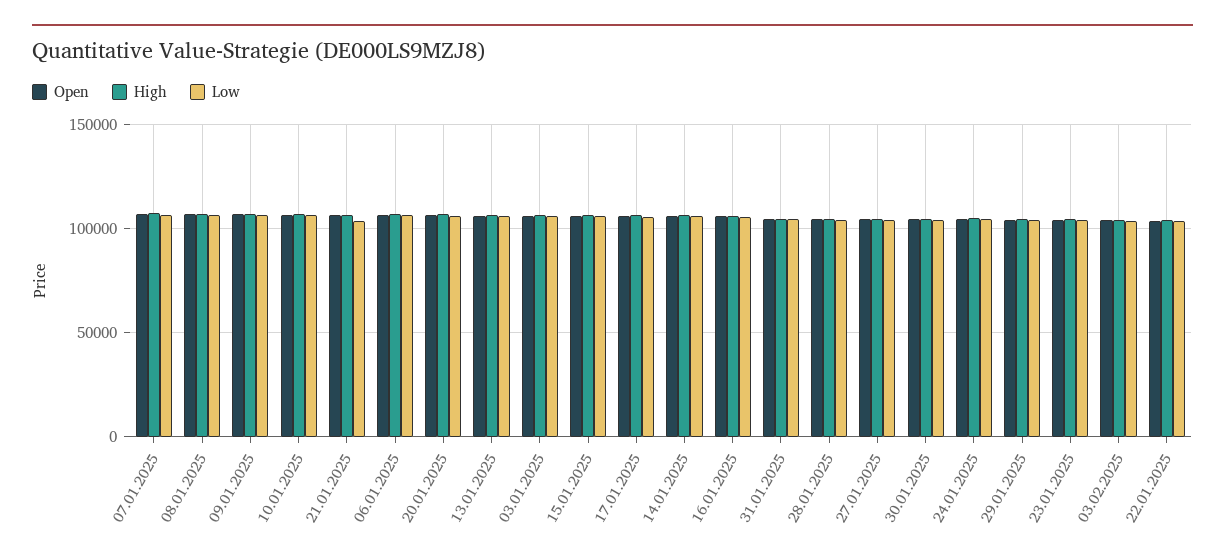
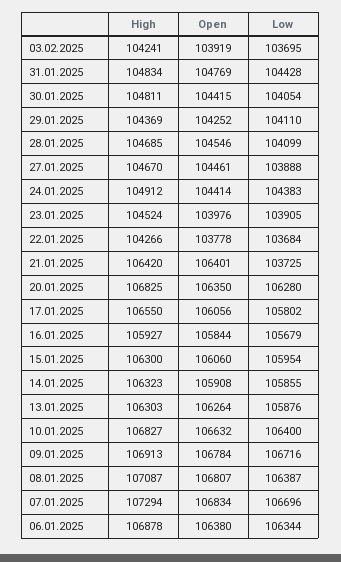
Open, 03.01.2025: 105000 -> none
High, 03.01.2025: 105000 -> none
Low, 03.01.2025: 105000 -> none

